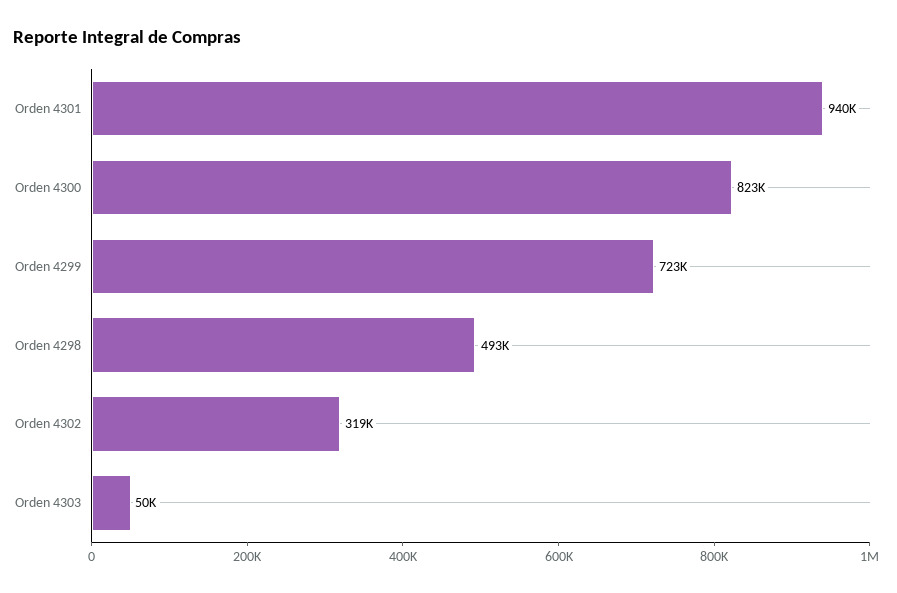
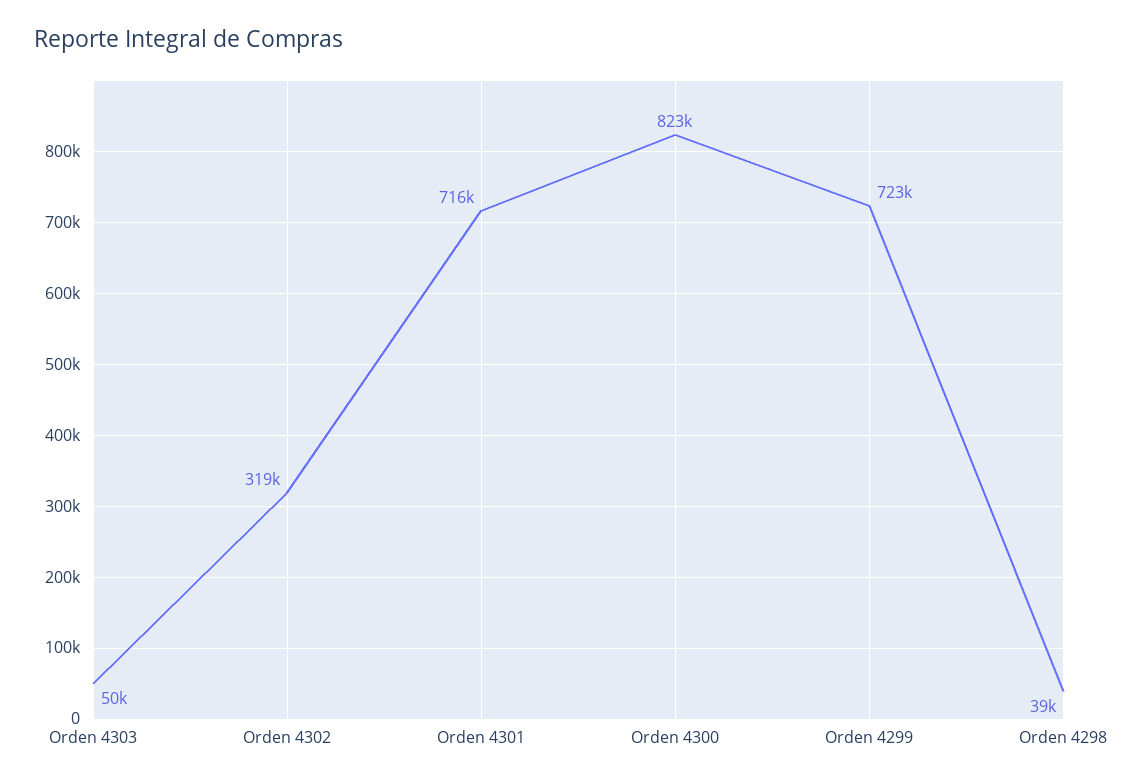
Orden 4301: 940000 -> 716000
Orden 4298: 493000 -> 39000

